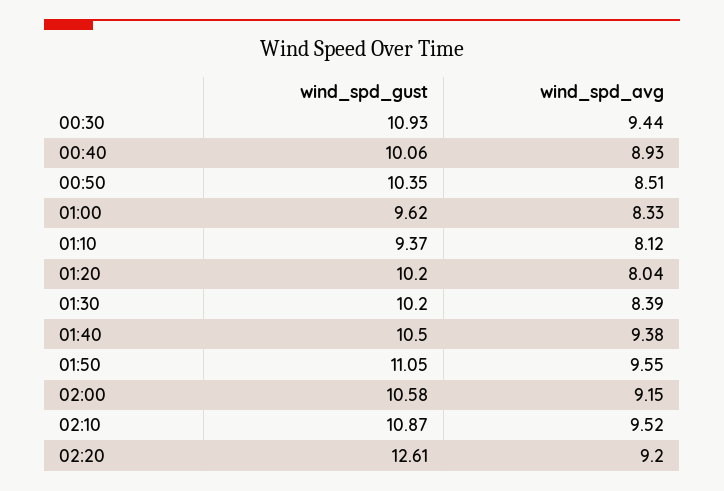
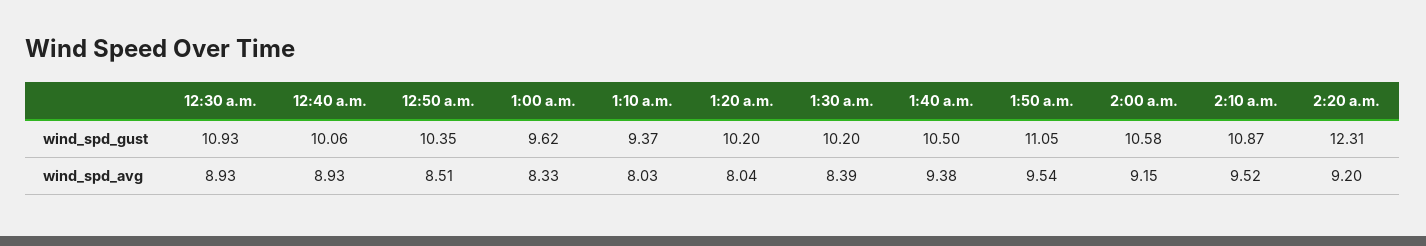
wind_spd_avg, 00:30: 9.44 -> 8.93
wind_spd_avg, 01:10: 8.12 -> 8.03
wind_spd_avg, 01:50: 9.55 -> 9.54
wind_spd_gust, 02:20: 12.61 -> 12.31

